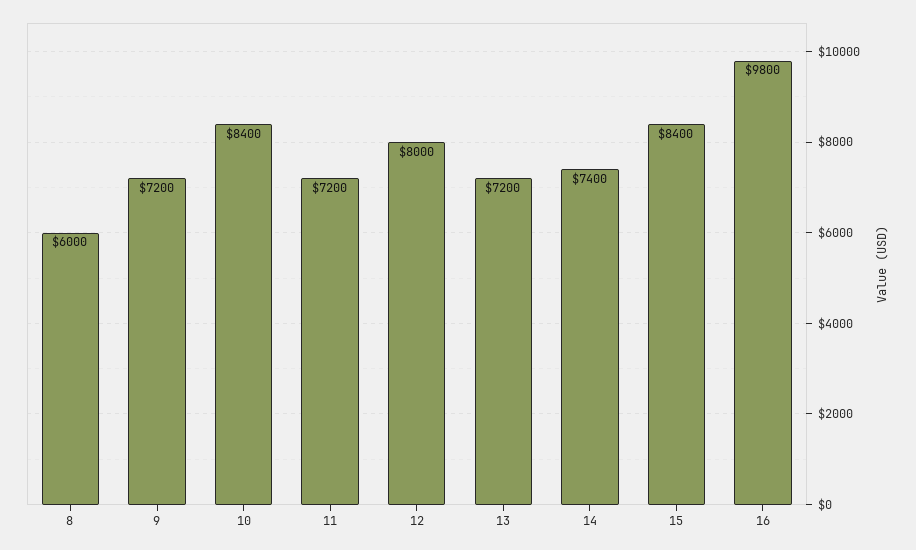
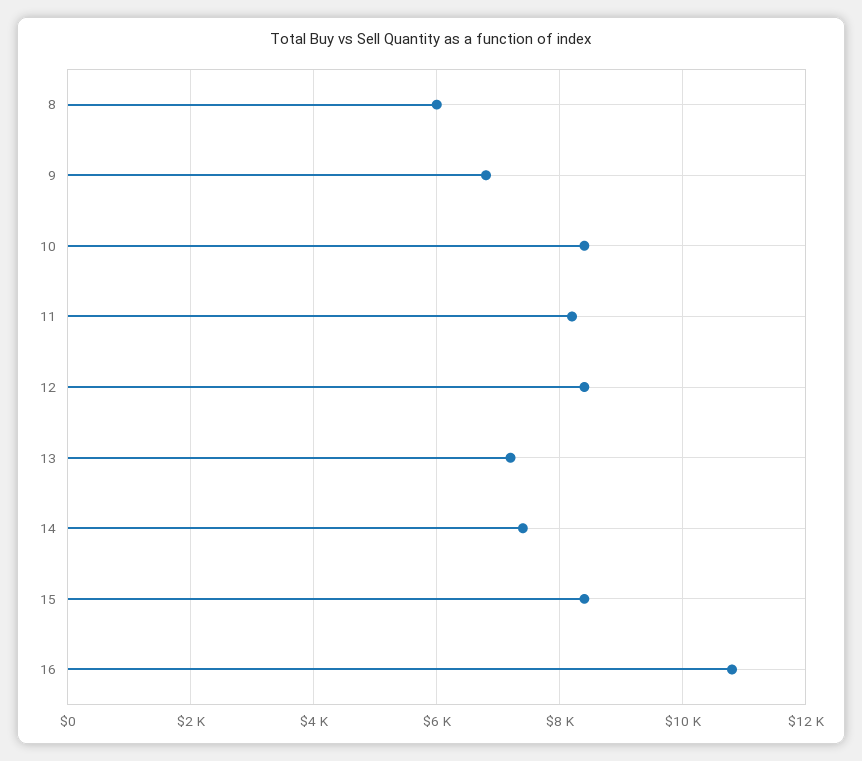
9: 7200 -> 6800
11: 7200 -> 8200
12: 8000 -> 8400
16: 9800 -> 10800

